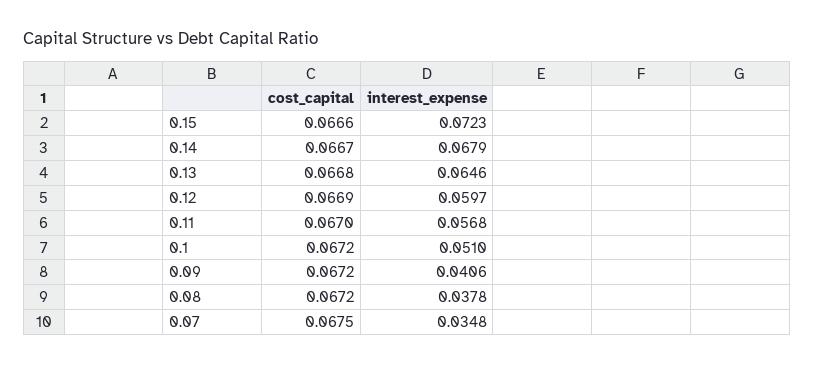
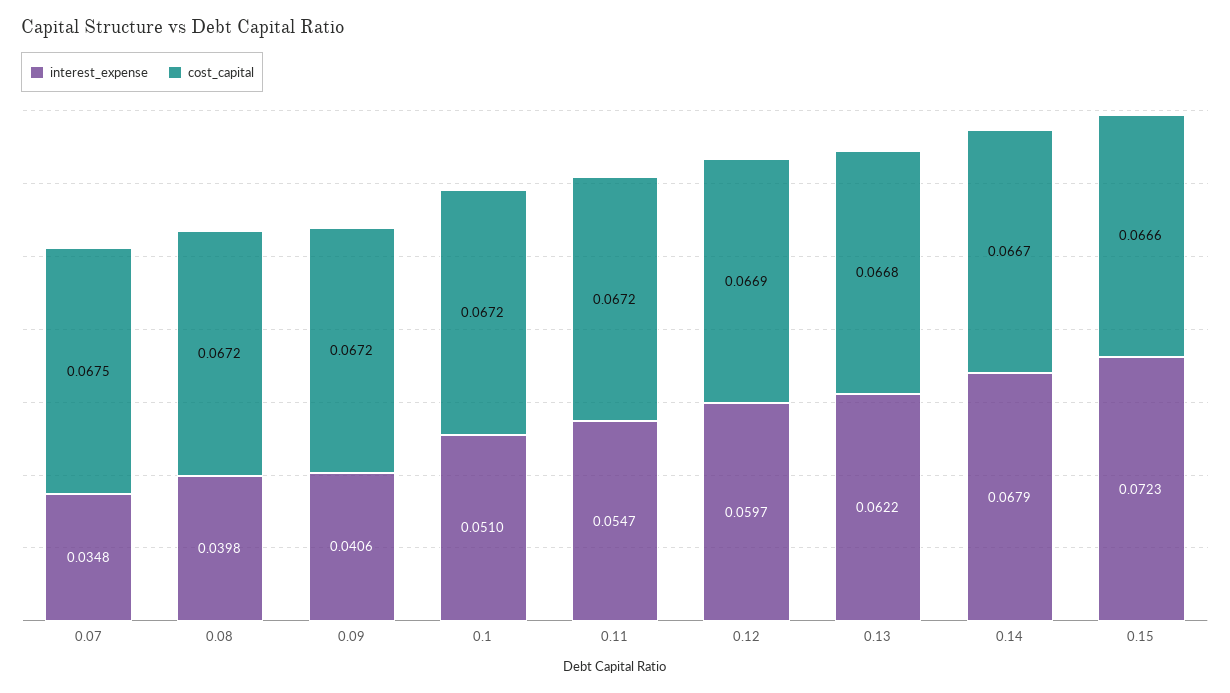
interest_expense, 0.13: 0.0646 -> 0.0622
cost_capital, 0.11: 0.067 -> 0.0672
interest_expense, 0.11: 0.0568 -> 0.0547
interest_expense, 0.08: 0.0378 -> 0.0398

